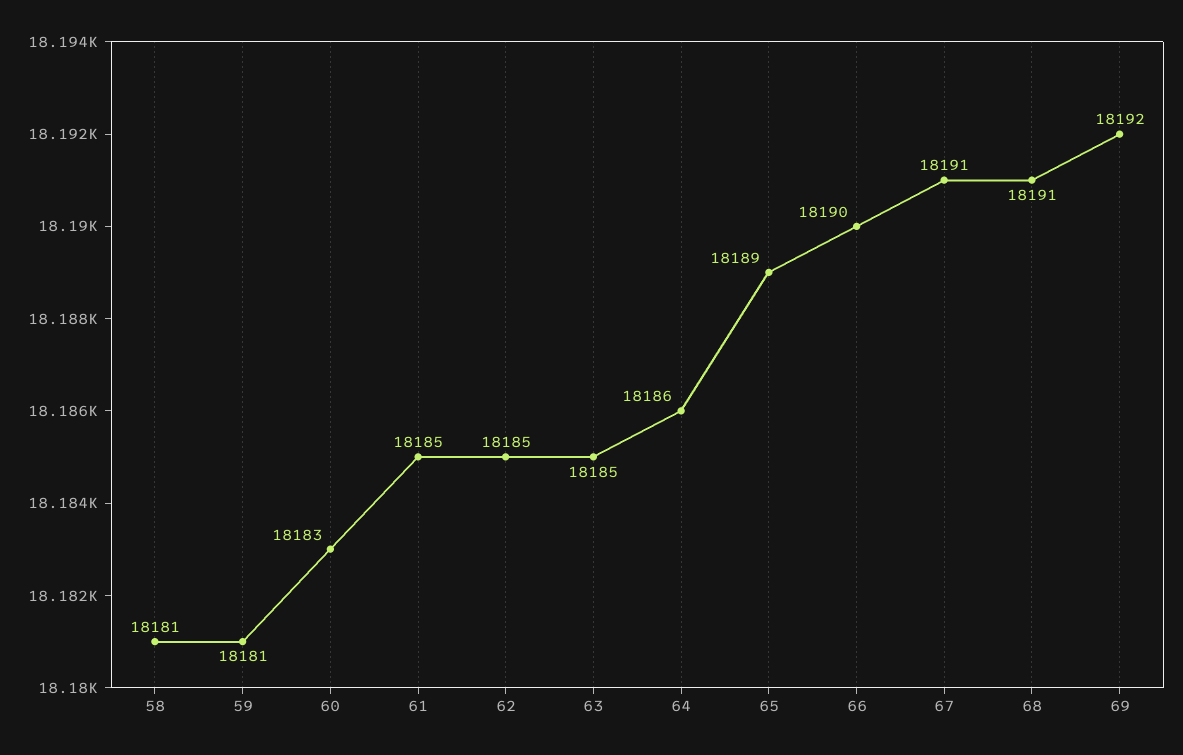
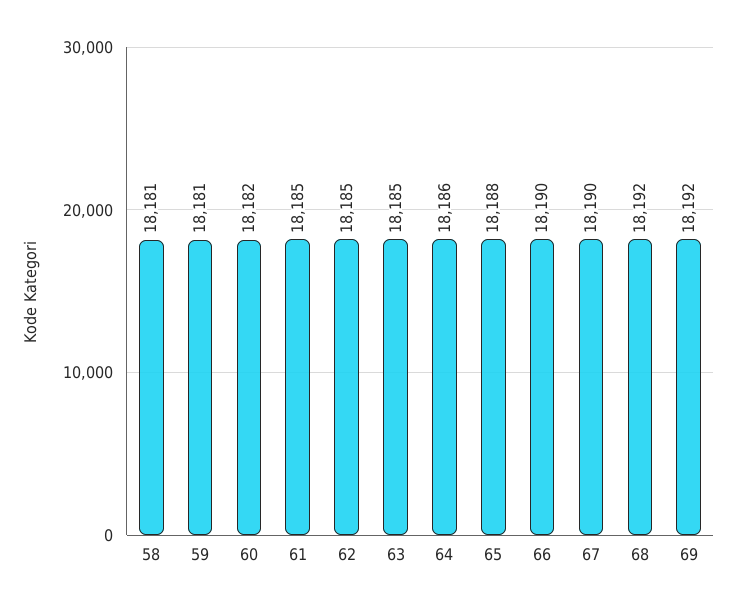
60: 18183 -> 18182
65: 18189 -> 18188
67: 18191 -> 18190
68: 18191 -> 18192

